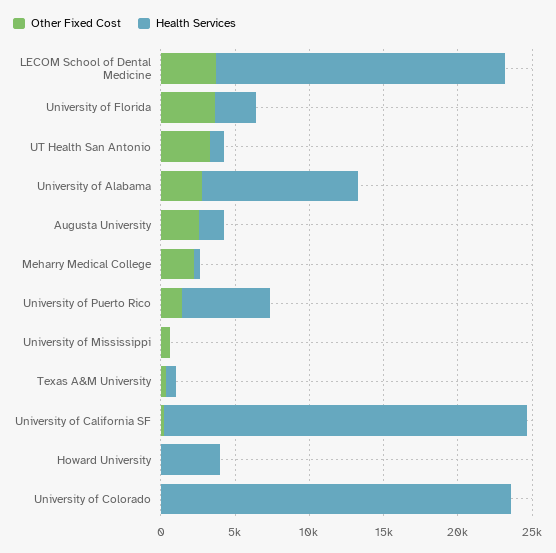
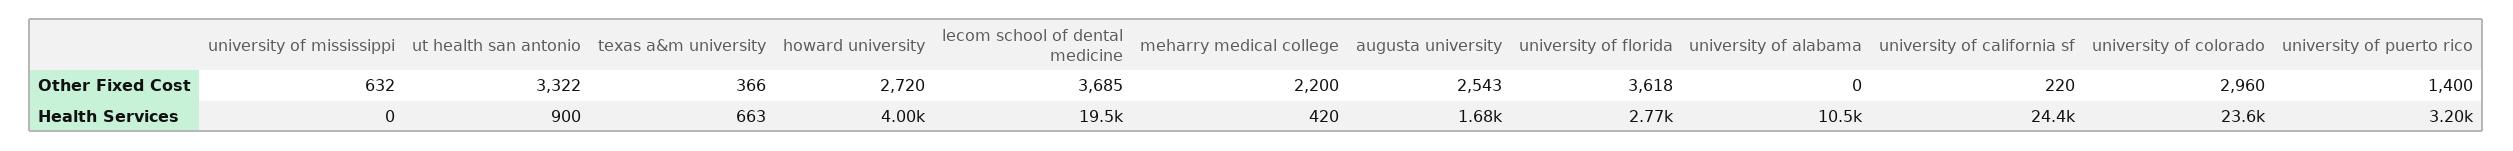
Other Fixed Cost, University of Alabama: 3000 -> 0
Health Services, University of Puerto Rico: 6000 -> 3200
Other Fixed Cost, Howard University: 0 -> 2720
Other Fixed Cost, University of Colorado: 0 -> 2960

